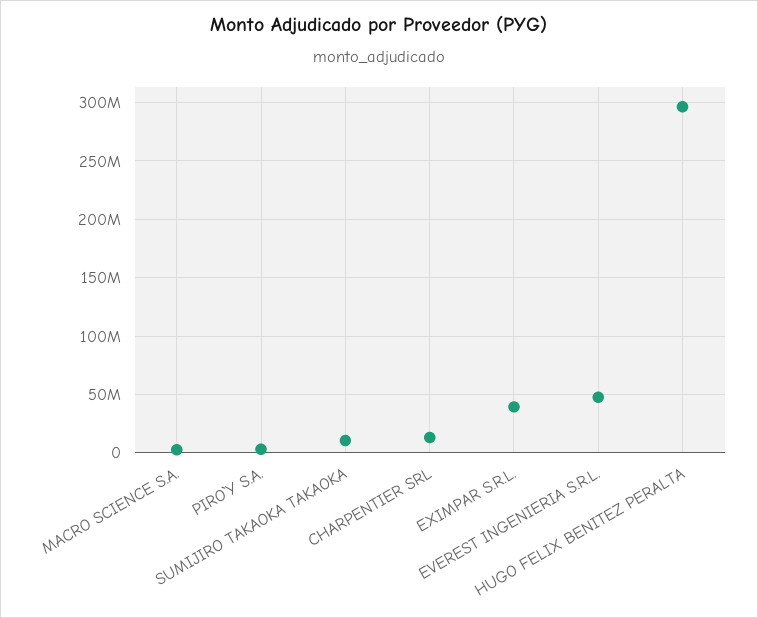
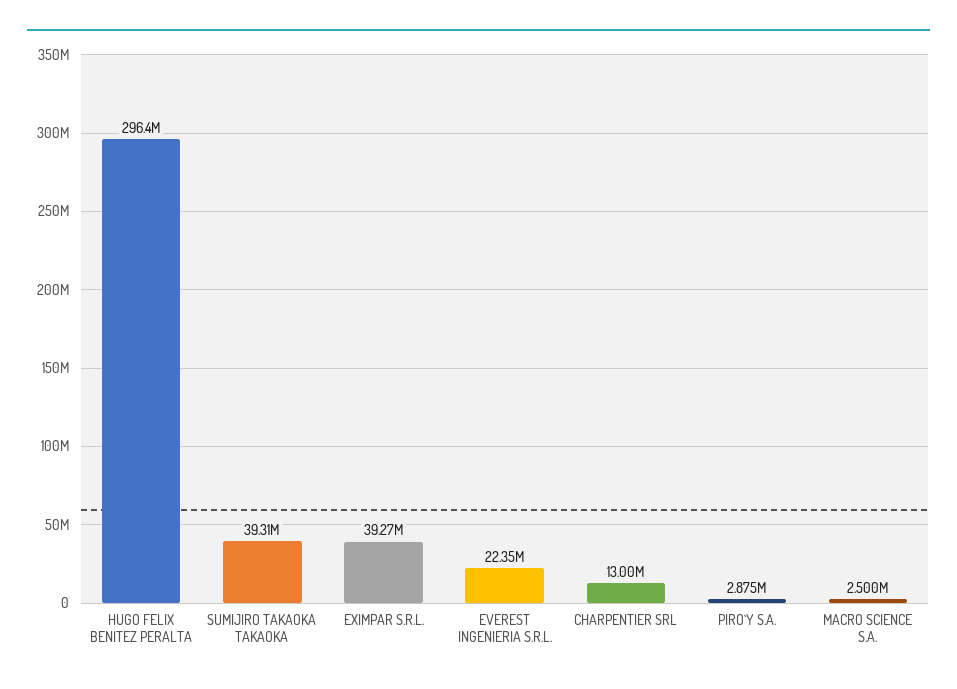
SUMIJIRO TAKAOKA TAKAOKA: 10000000 -> 39310000
EVEREST INGENIERIA S.R.L.: 50000000 -> 22350000

